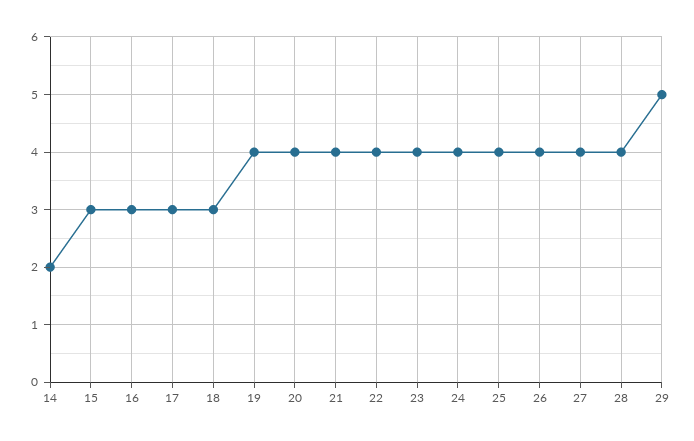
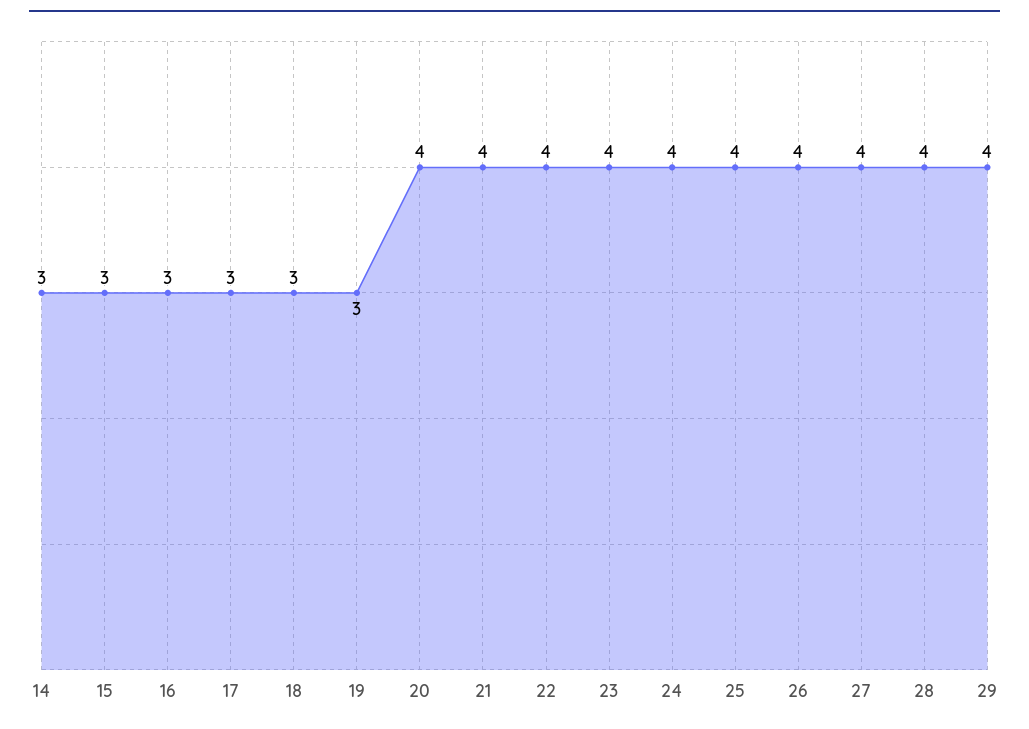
14: 2 -> 3
19: 4 -> 3
29: 5 -> 4

